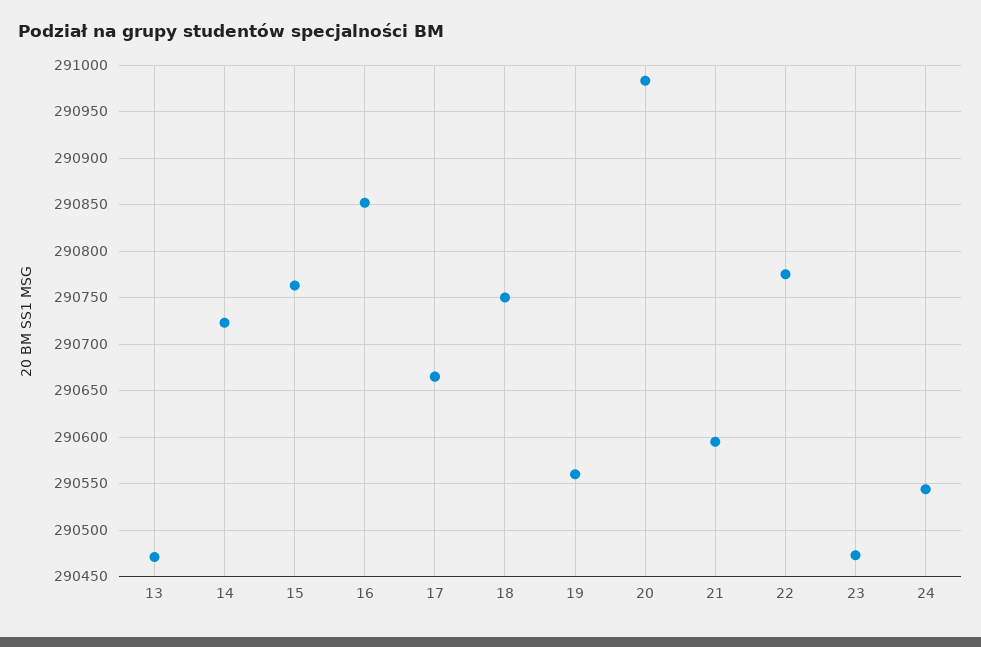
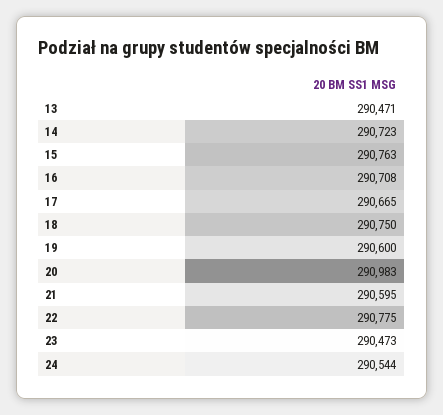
16: 290850 -> 290708
19: 290560 -> 290600

